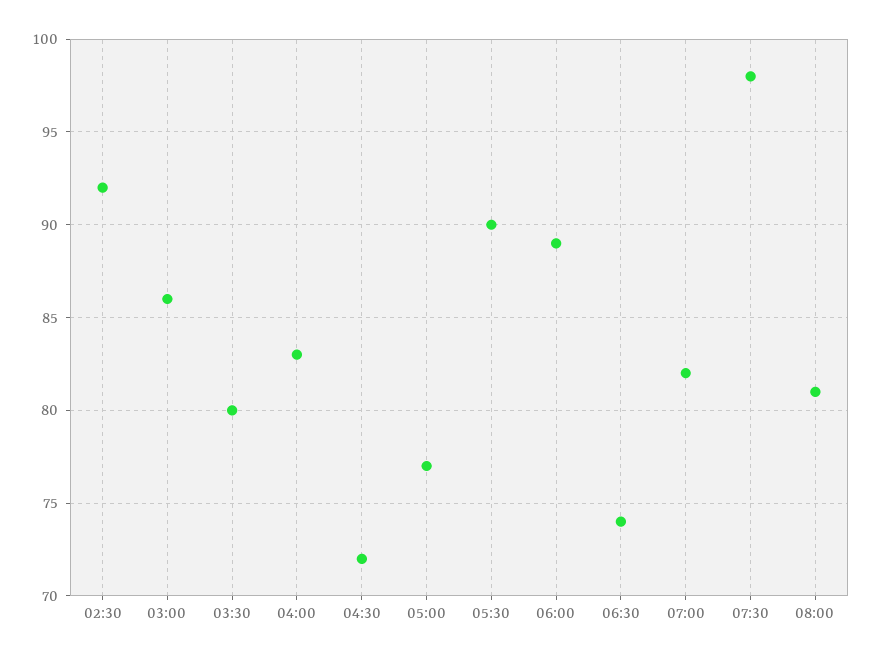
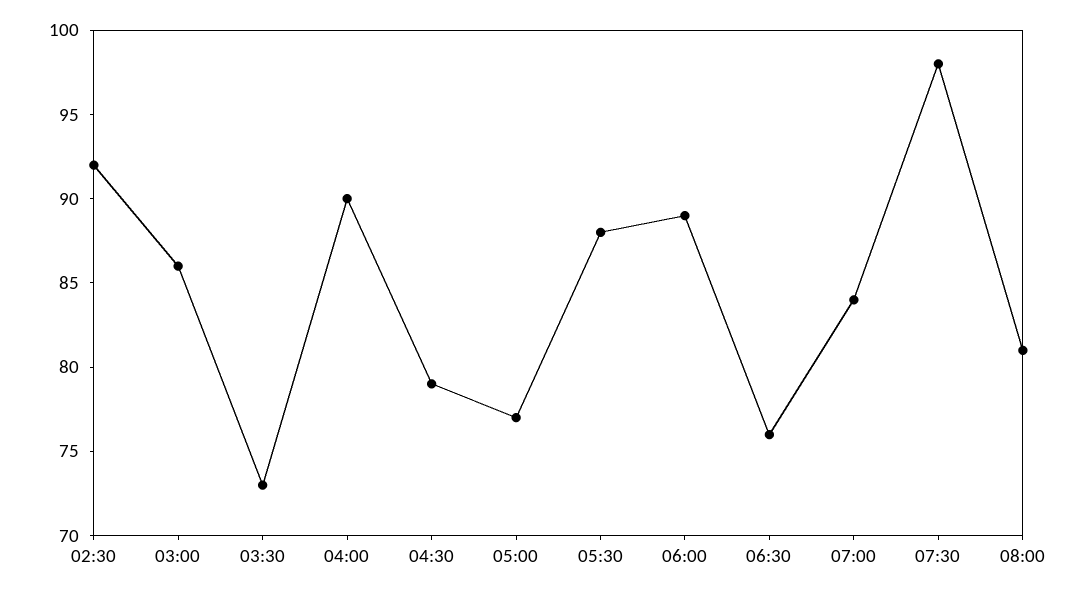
03:30: 80 -> 73
04:00: 83 -> 90
04:30: 72 -> 79
05:30: 90 -> 88
06:30: 74 -> 76
07:00: 82 -> 84

